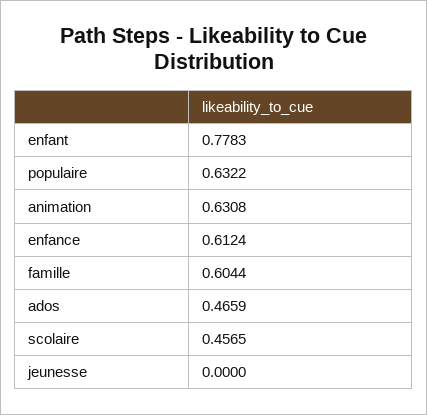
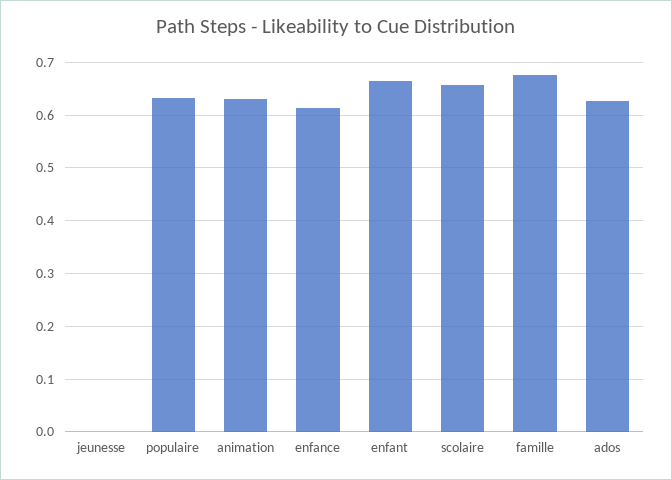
enfant: 0.7783 -> 0.66
famille: 0.6044 -> 0.68
ados: 0.4659 -> 0.62
scolaire: 0.4565 -> 0.66

